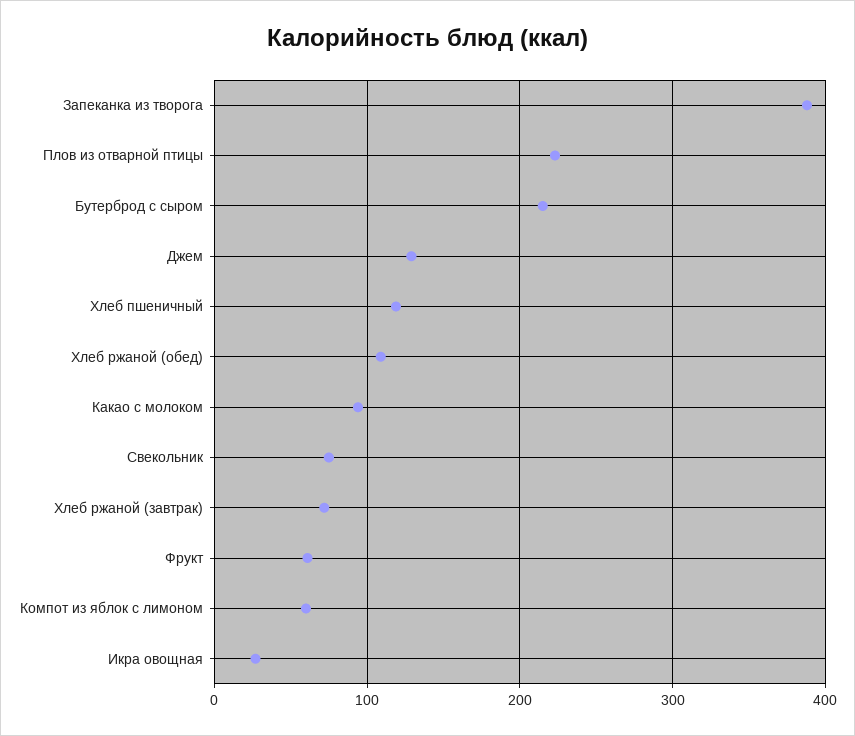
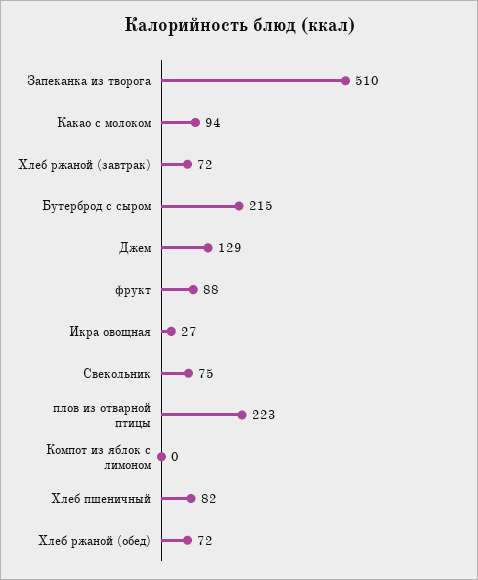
Запеканка из творога: 390 -> 510
Хлеб пшеничный: 120 -> 82
Хлеб ржаной (обед): 110 -> 72
Фрукт: 60 -> 88
Компот из яблок с лимоном: 60 -> 0

